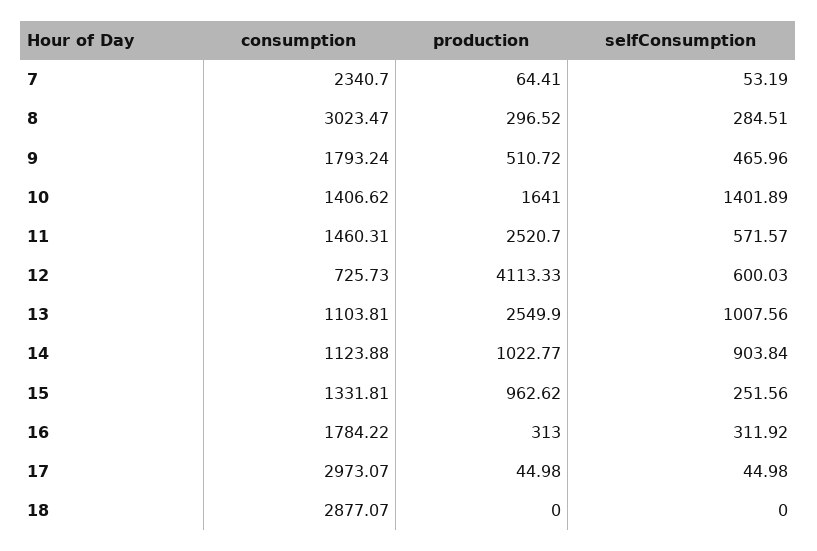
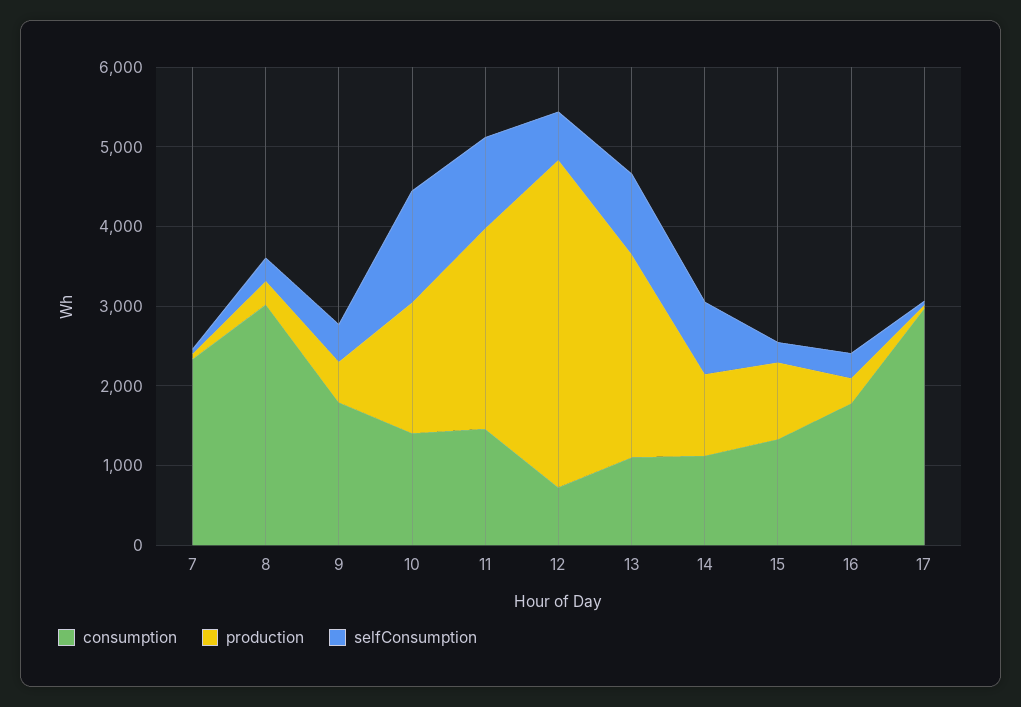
selfConsumption, 11: 571.57 -> 1200
consumption, 18: 2877.07 -> none
production, 18: 0 -> none
selfConsumption, 18: 0 -> none

